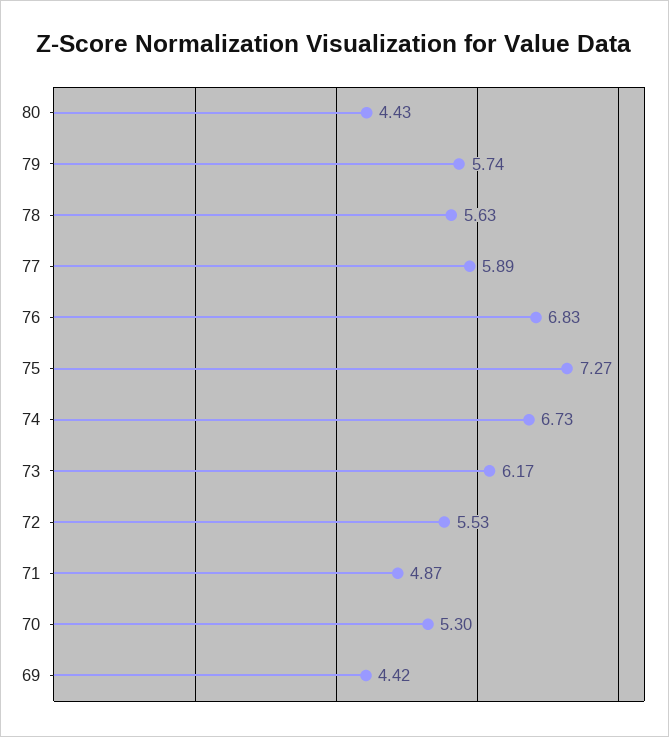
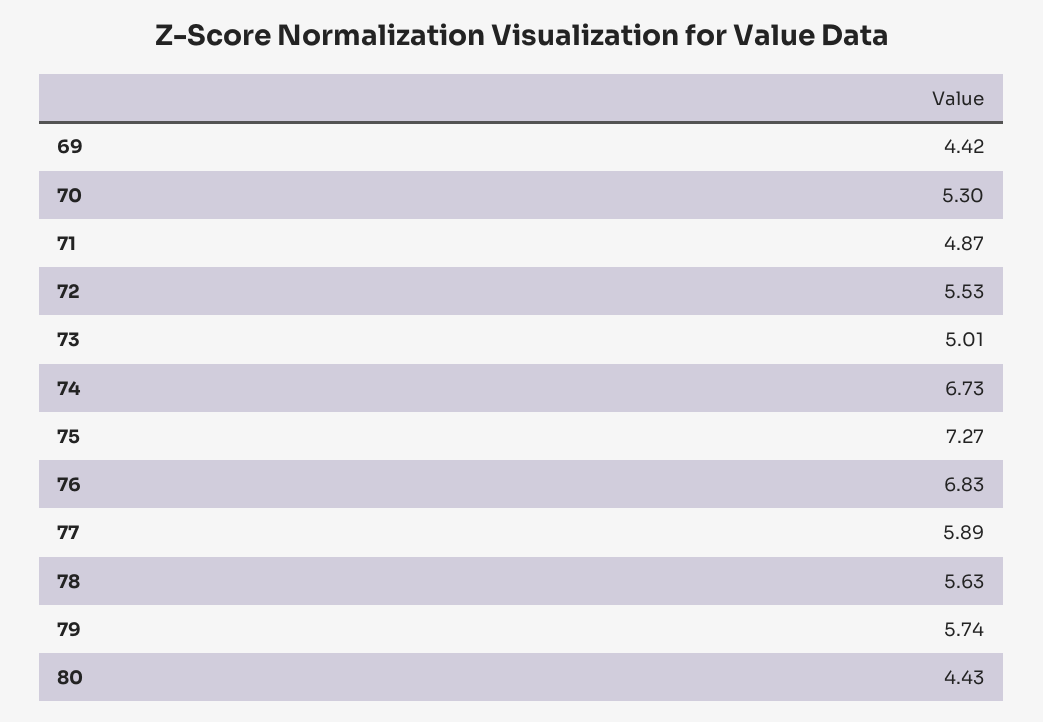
73: 6.17 -> 5.01

